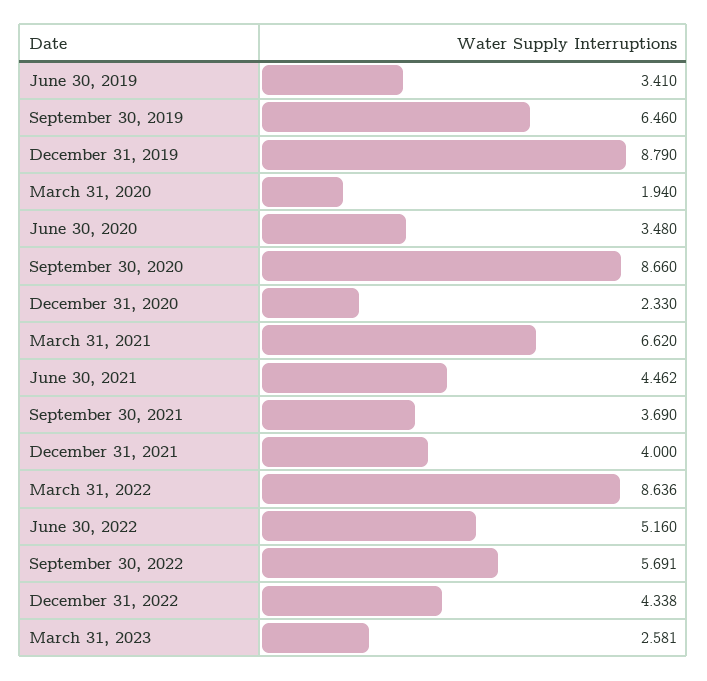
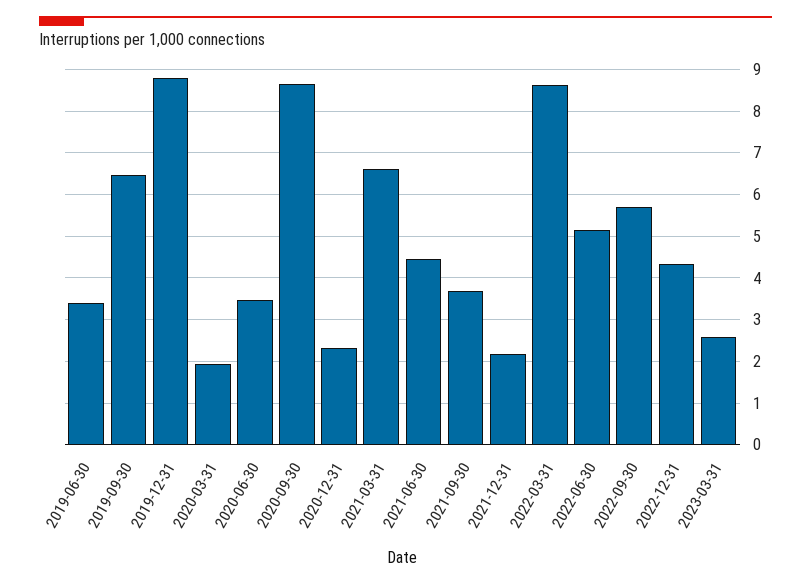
December 31, 2021: 4 -> 2.2

